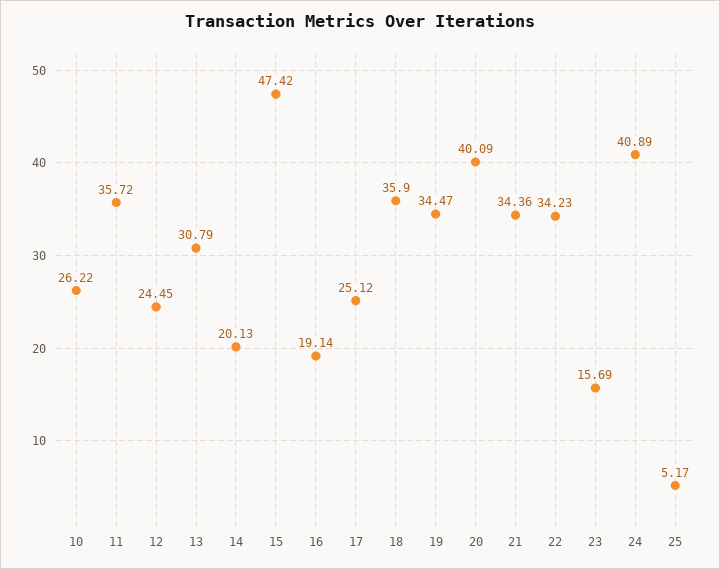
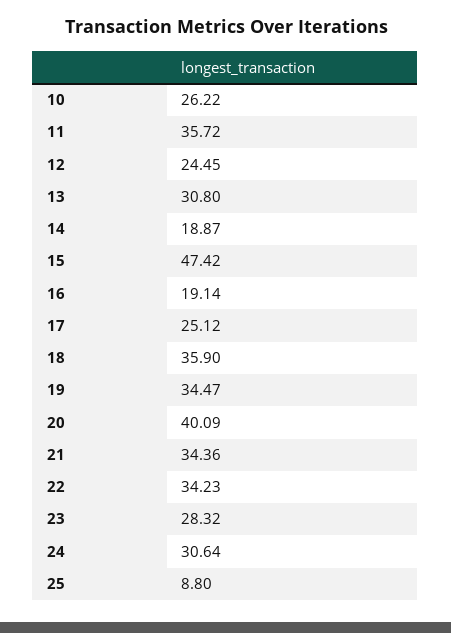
13: 30.79 -> 30.8
14: 20.13 -> 18.87
23: 15.69 -> 28.32
24: 40.89 -> 30.64
25: 5.17 -> 8.8

